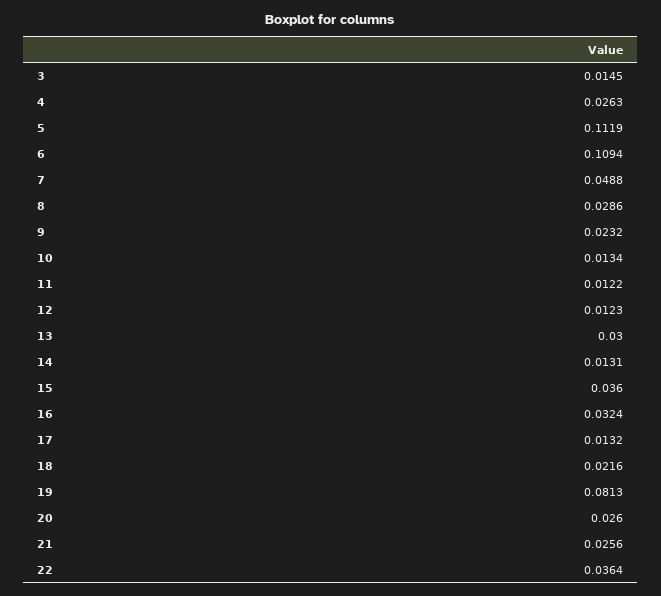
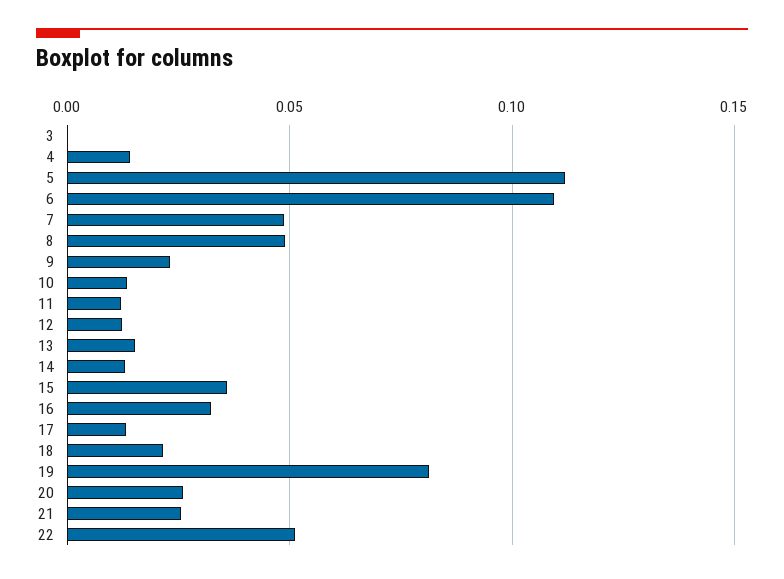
3: 0.0145 -> 0
4: 0.0263 -> 0.015
8: 0.0286 -> 0.05
13: 0.03 -> 0.015
22: 0.0364 -> 0.05

